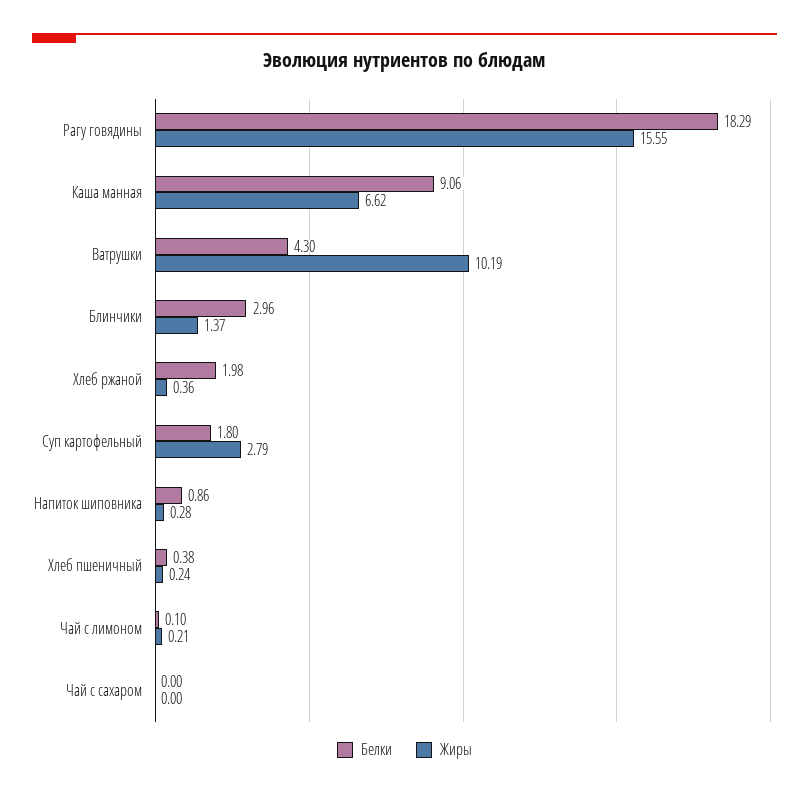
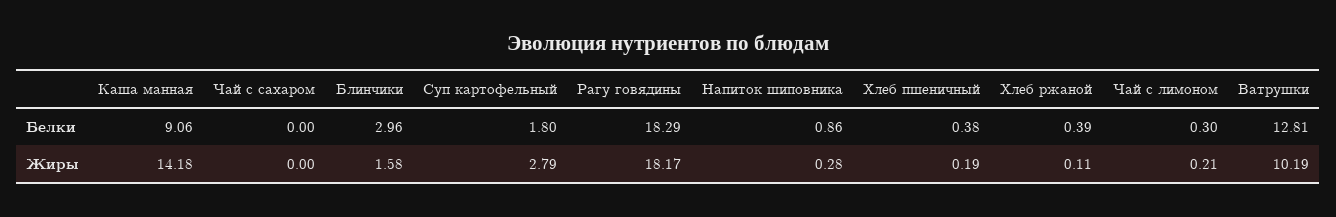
Жиры, Рагу говядины: 15.55 -> 18.17
Жиры, Каша манная: 6.62 -> 14.18
Белки, Ватрушки: 4.3 -> 12.81
Жиры, Блинчики: 1.37 -> 1.58
Белки, Хлеб ржаной: 1.98 -> 0.39
Жиры, Хлеб ржаной: 0.36 -> 0.11
Жиры, Хлеб пшеничный: 0.24 -> 0.19
Белки, Чай с лимоном: 0.1 -> 0.3

